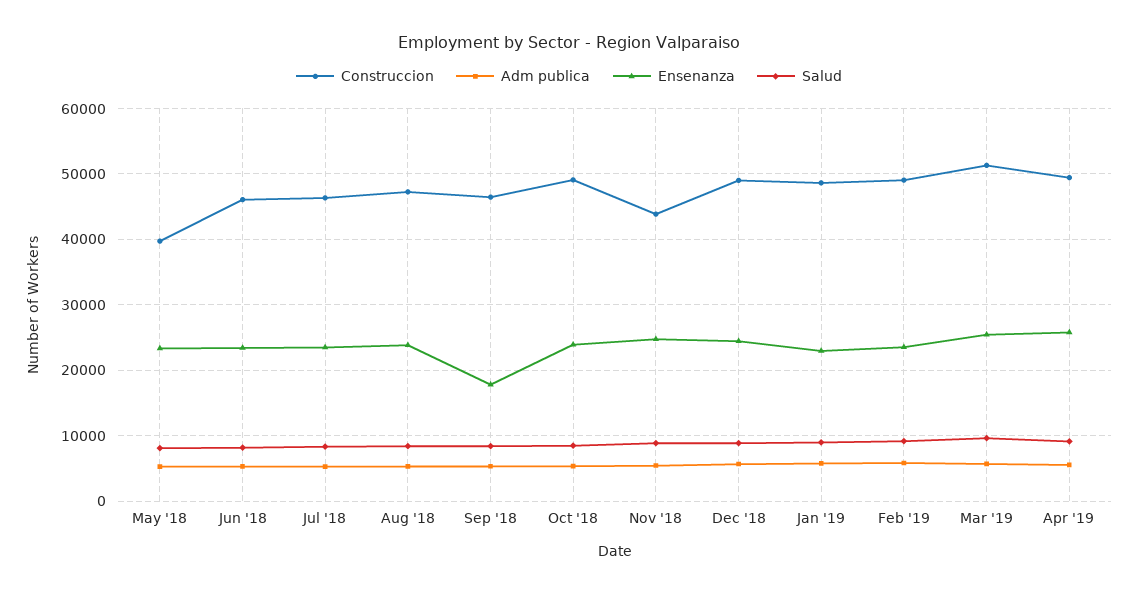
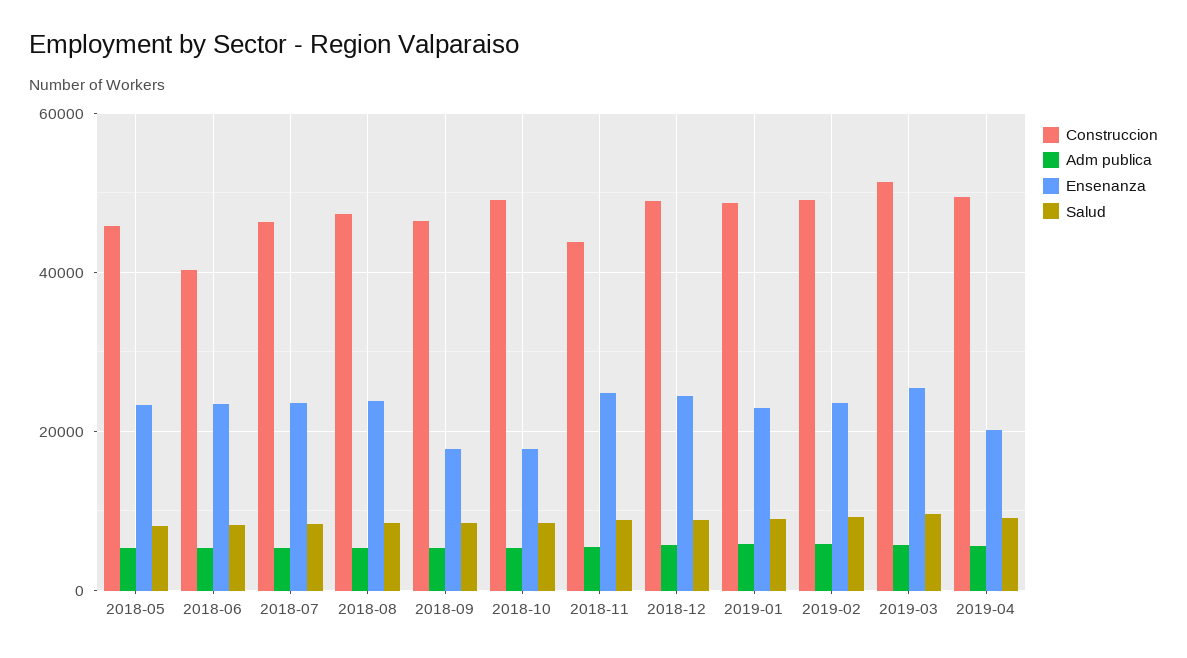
Construccion, May '18: 40000 -> 46000
Construccion, Jun '18: 46000 -> 40000
Ensenanza, Oct '18: 24000 -> 18000
Ensenanza, Apr '19: 26000 -> 20000

